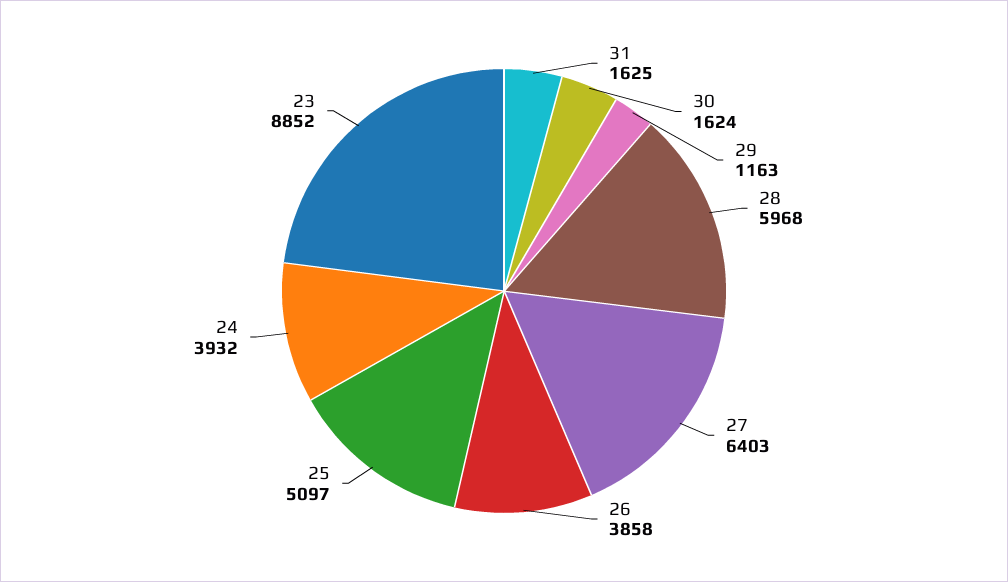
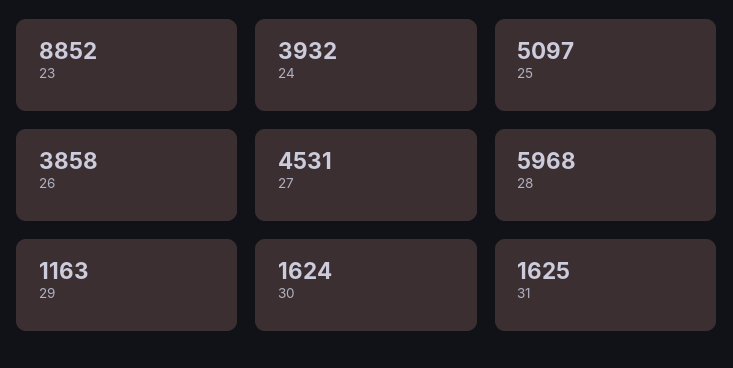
27: 6403 -> 4531

